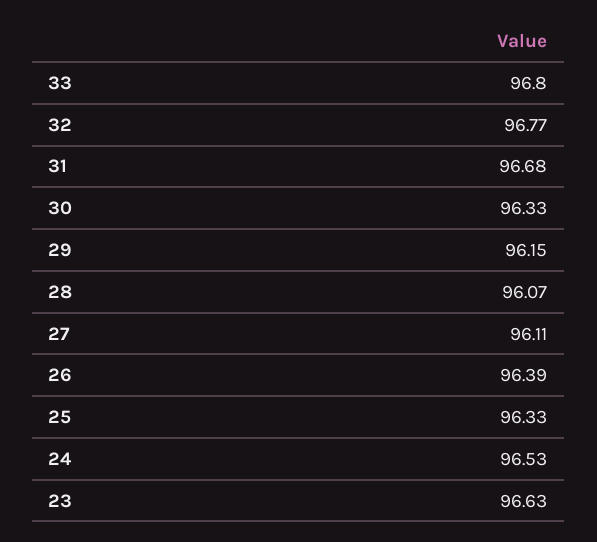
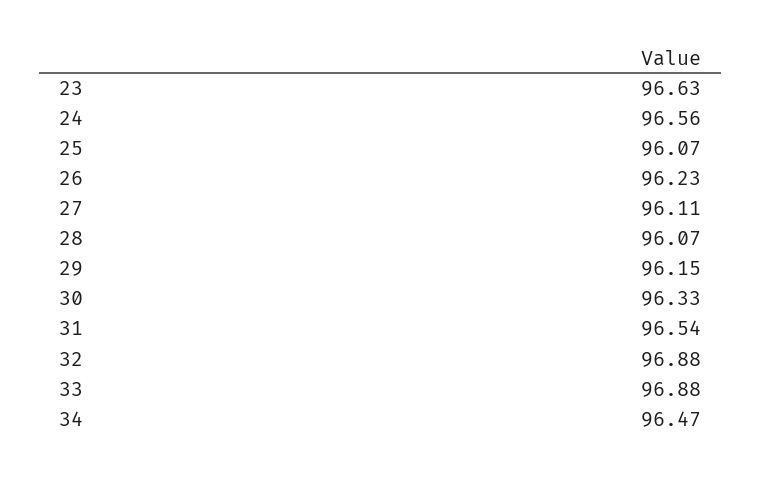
33: 96.8 -> 96.88
32: 96.77 -> 96.88
31: 96.68 -> 96.54
26: 96.39 -> 96.23
25: 96.33 -> 96.07
24: 96.53 -> 96.56
34: none -> 96.47

